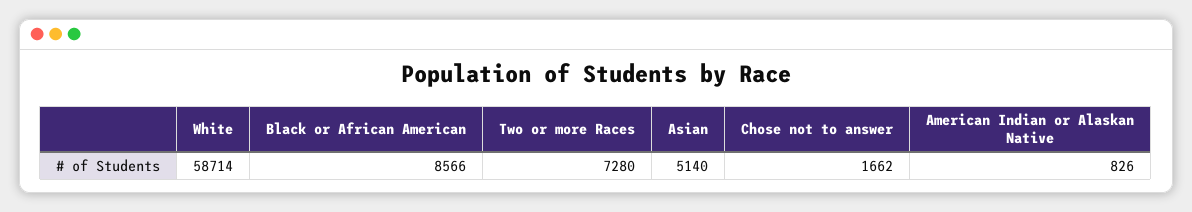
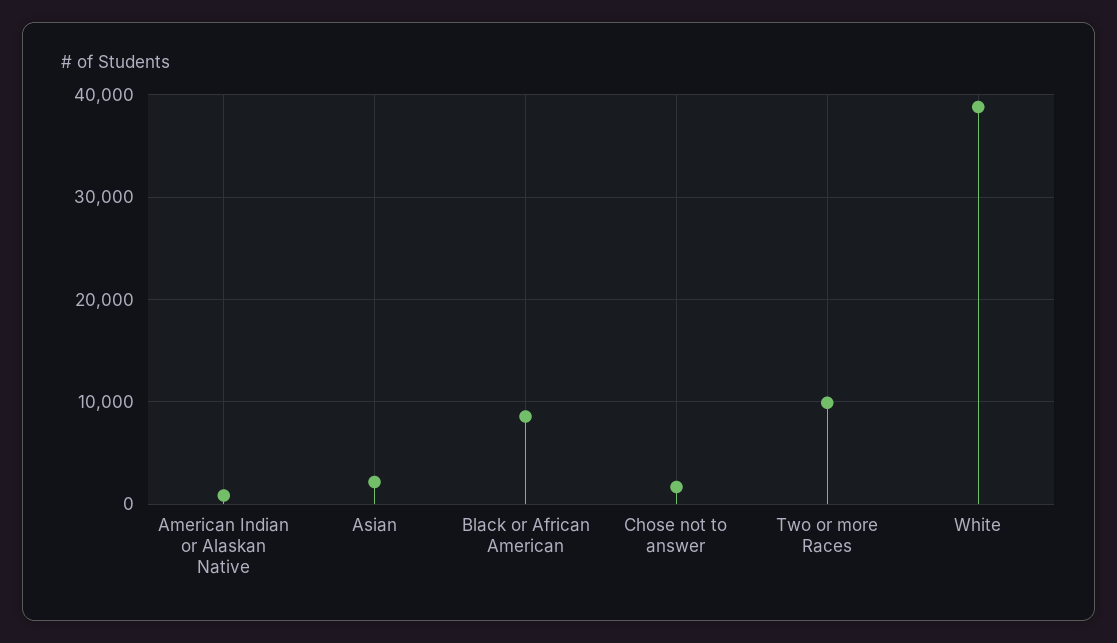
White: 58714 -> 39000
Two or more Races: 7280 -> 10000
Asian: 5140 -> 2000

